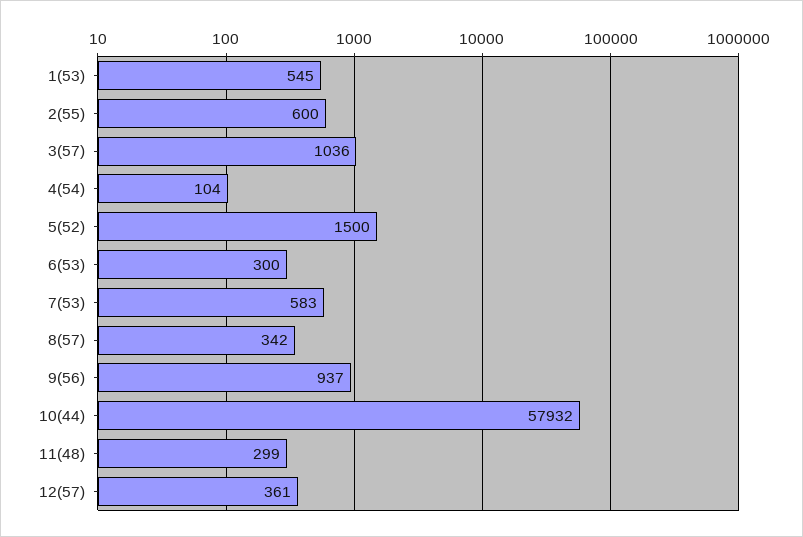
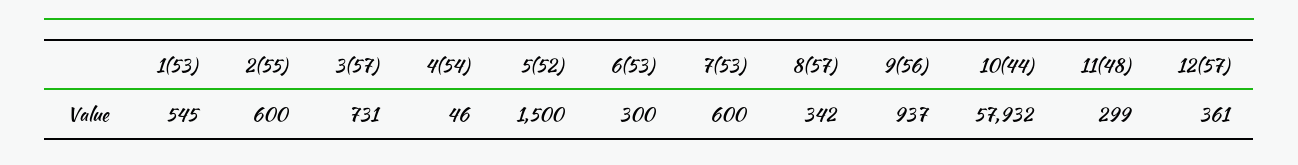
3(57): 1036 -> 731
4(54): 104 -> 46
7(53): 583 -> 600

